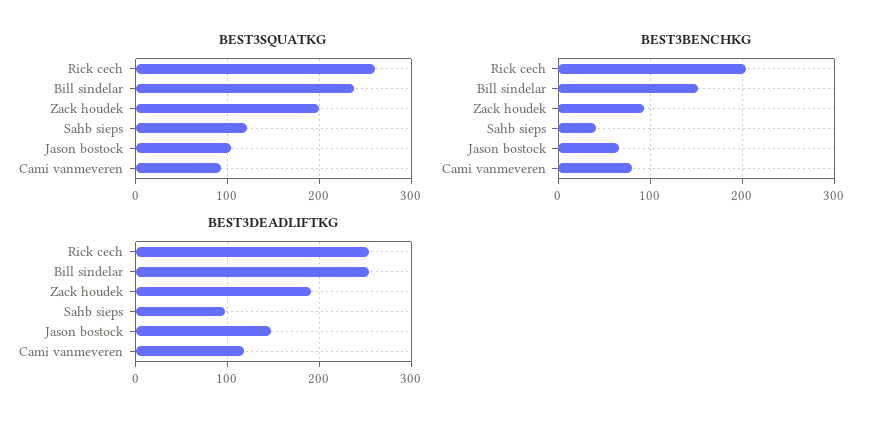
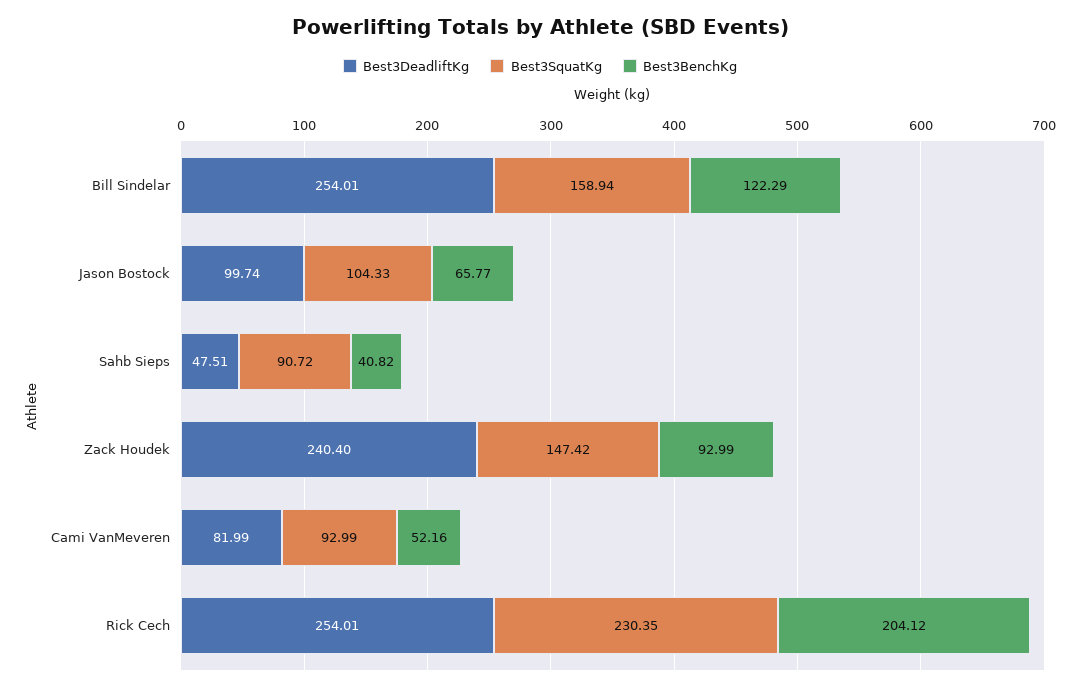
BEST3SQUATKG, Rick cech: 260 -> 230.35
BEST3SQUATKG, Bill sindelar: 240 -> 158.94
BEST3SQUATKG, Zack houdek: 200 -> 147.42
BEST3SQUATKG, Sahb sieps: 120 -> 90.72
BEST3BENCHKG, Bill sindelar: 150 -> 122.29
BEST3BENCHKG, Cami vanmeveren: 80 -> 52.16
BEST3DEADLIFTKG, Zack houdek: 190 -> 240.4
BEST3DEADLIFTKG, Sahb sieps: 100 -> 47.51
BEST3DEADLIFTKG, Jason bostock: 150 -> 99.74
BEST3DEADLIFTKG, Cami vanmeveren: 120 -> 81.99

